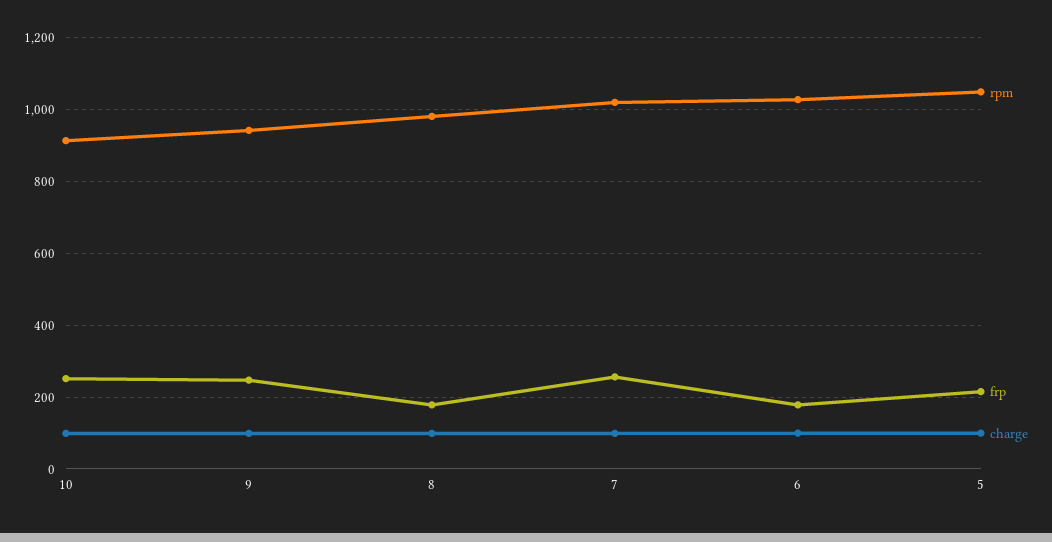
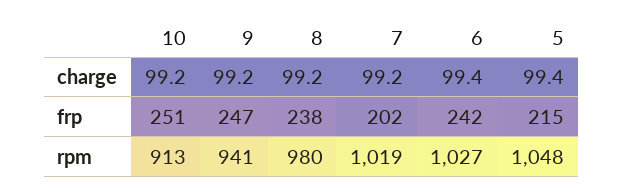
frp, 8: 180 -> 238
frp, 7: 260 -> 202
frp, 6: 180 -> 242

